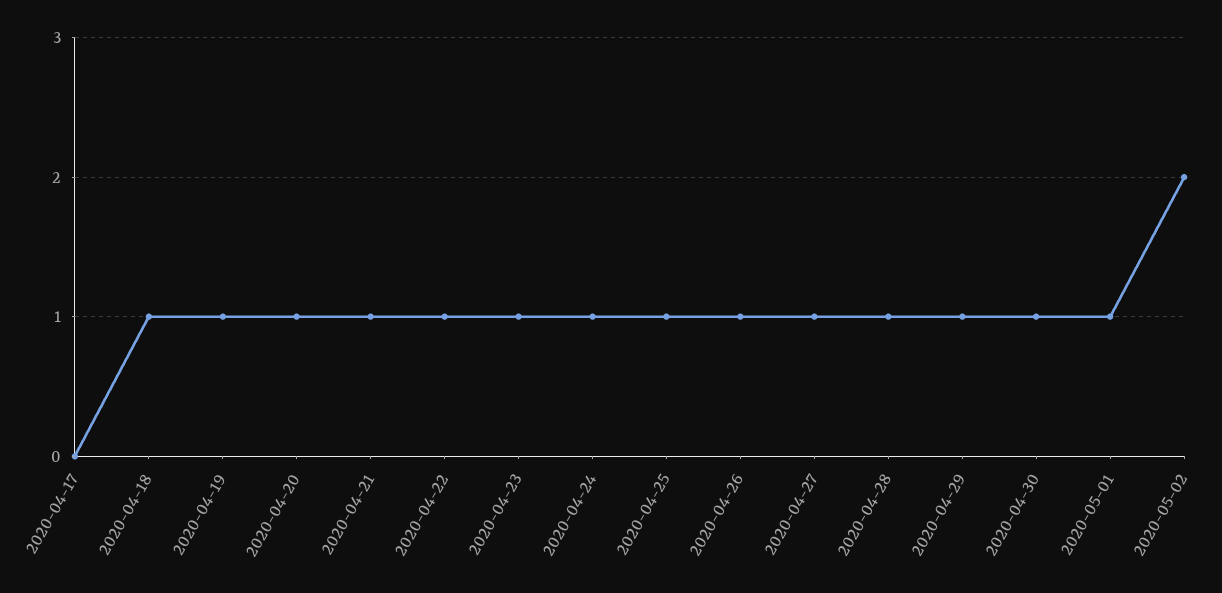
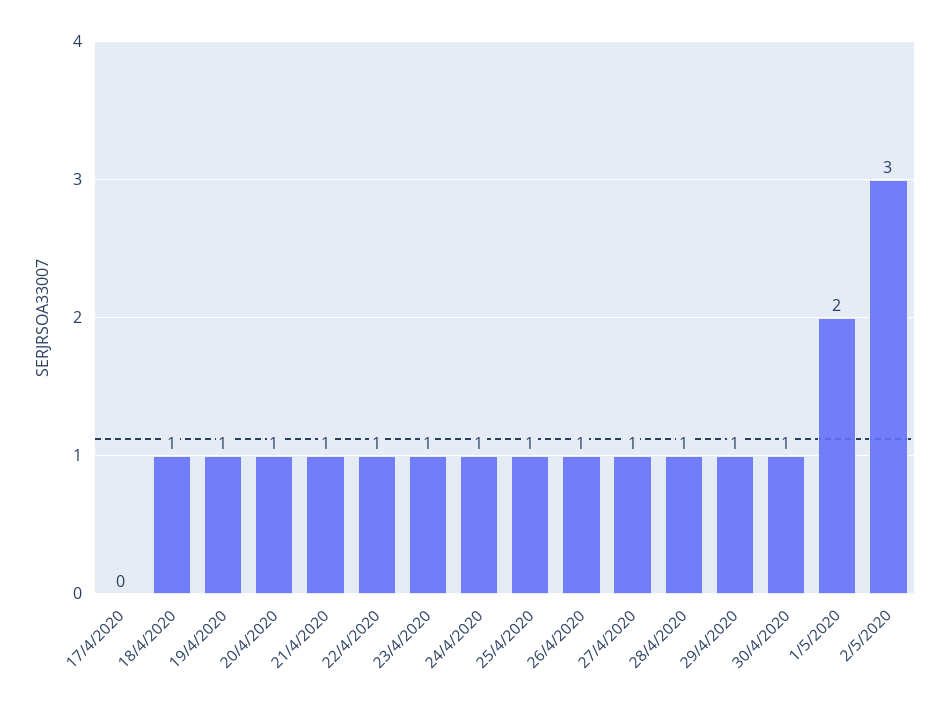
2020-05-01: 1 -> 2
2020-05-02: 2 -> 3

